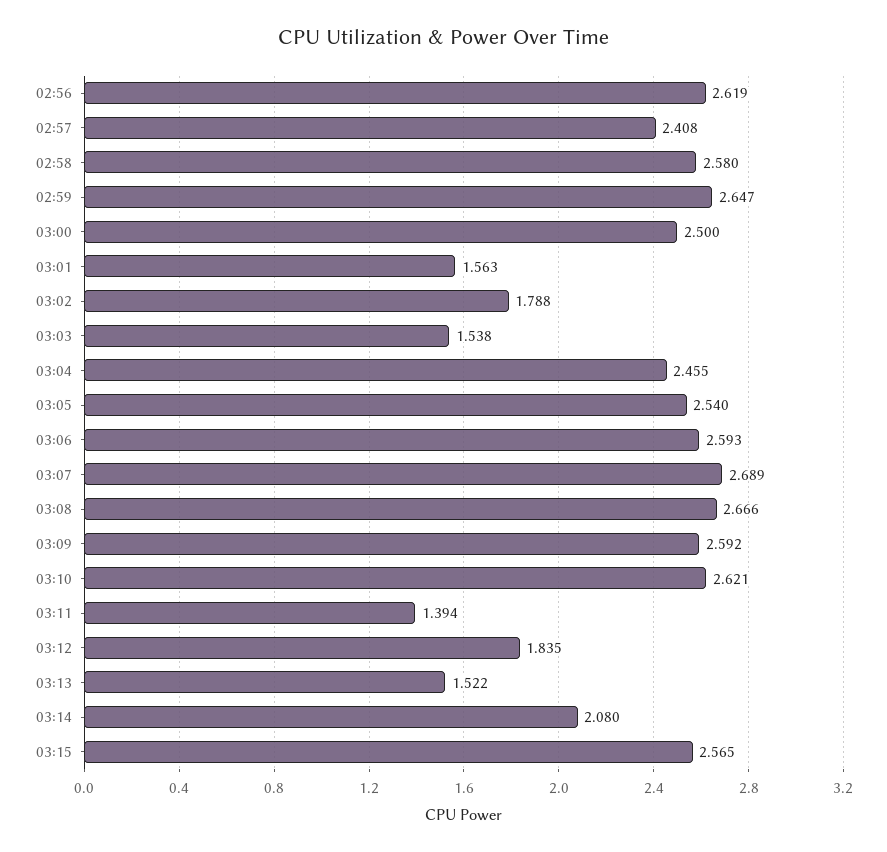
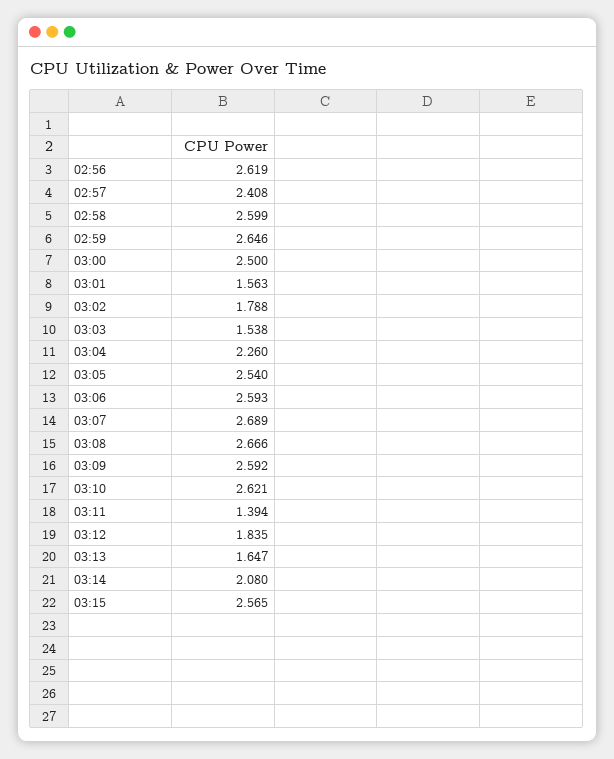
02:58: 2.58 -> 2.599
02:59: 2.647 -> 2.646
03:04: 2.455 -> 2.26
03:13: 1.522 -> 1.647

